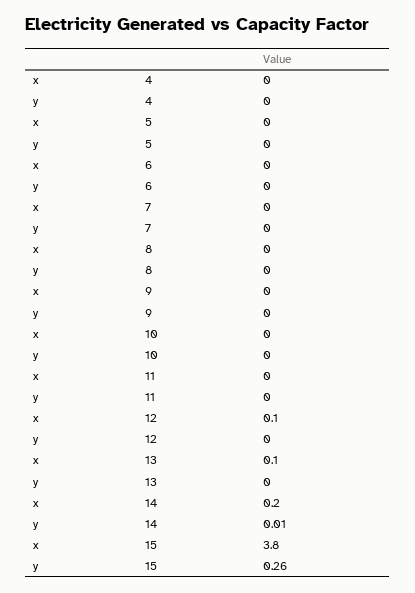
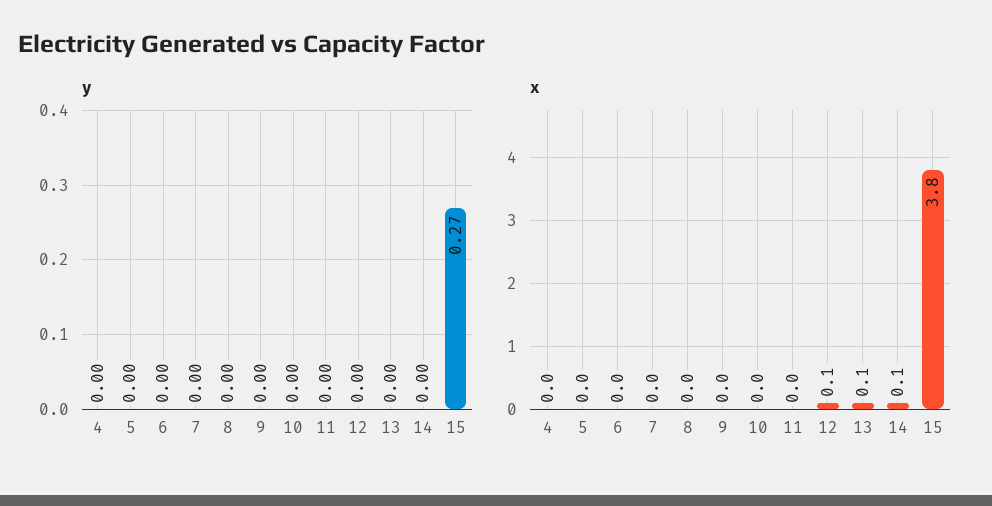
x, 14: 0.2 -> 0.1
y, 14: 0.01 -> 0
y, 15: 0.26 -> 0.27

